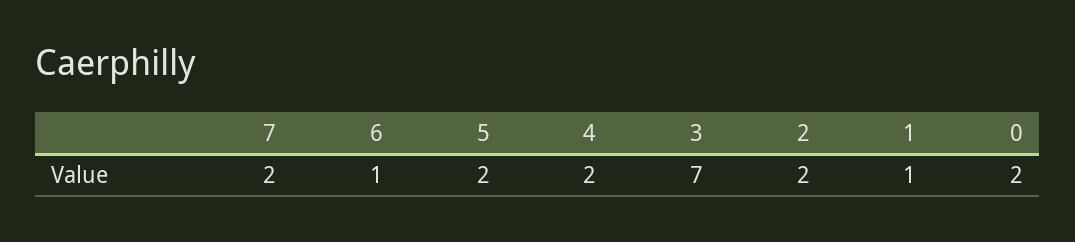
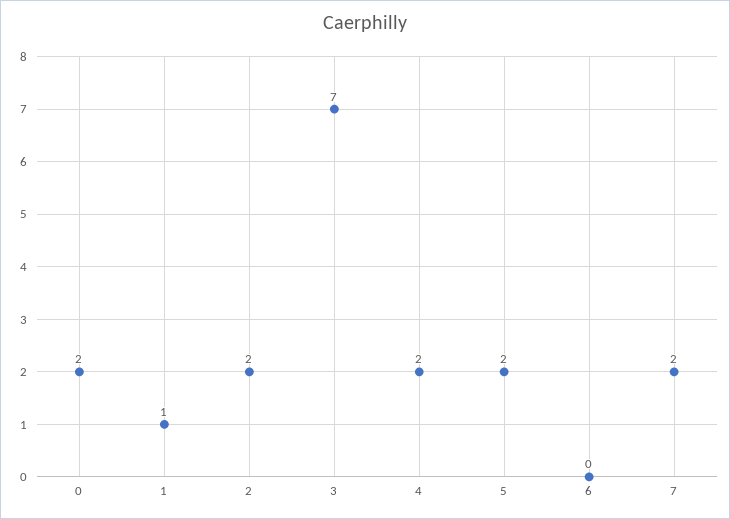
6: 1 -> 0

